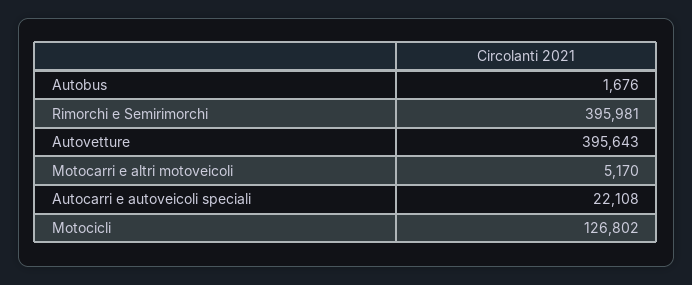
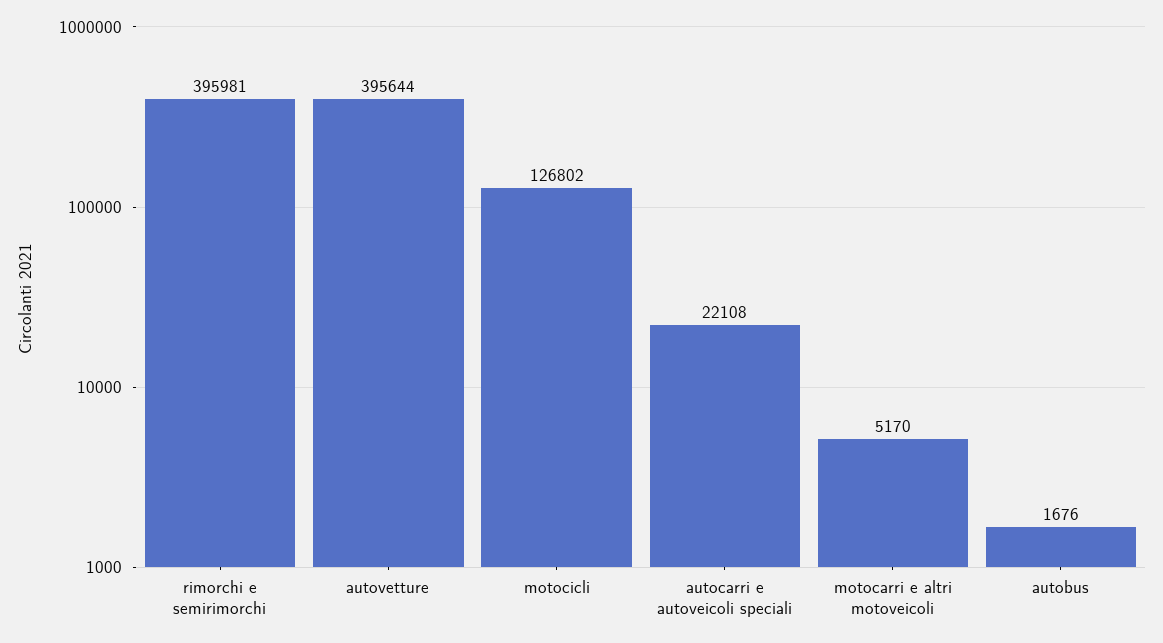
Autovetture: 395643 -> 395644

